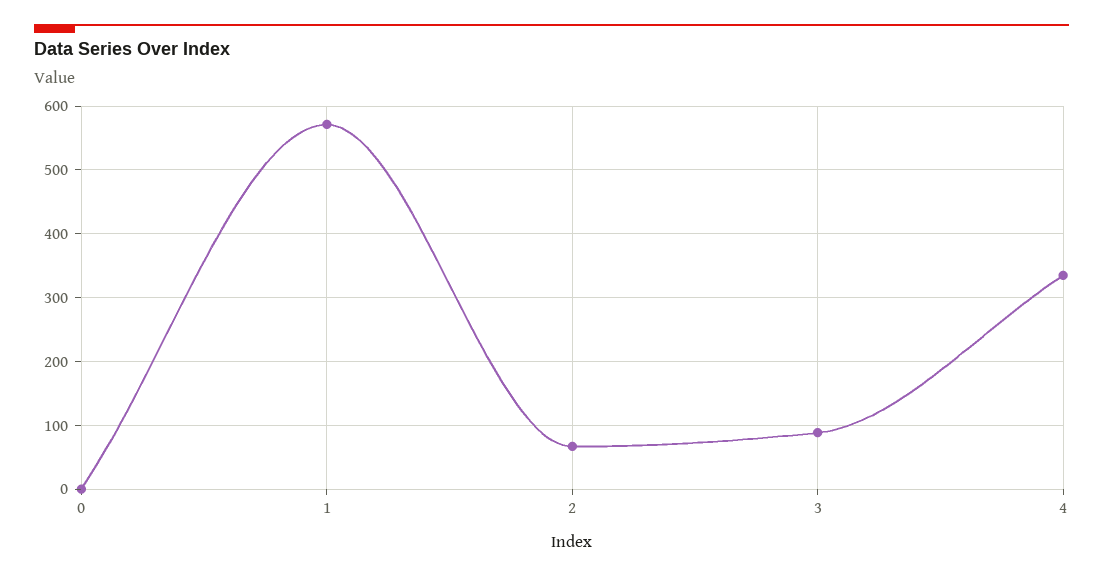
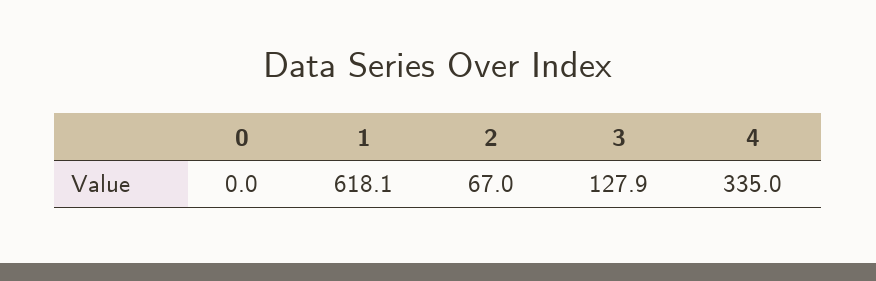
1: 570 -> 618.1
3: 90 -> 127.9

